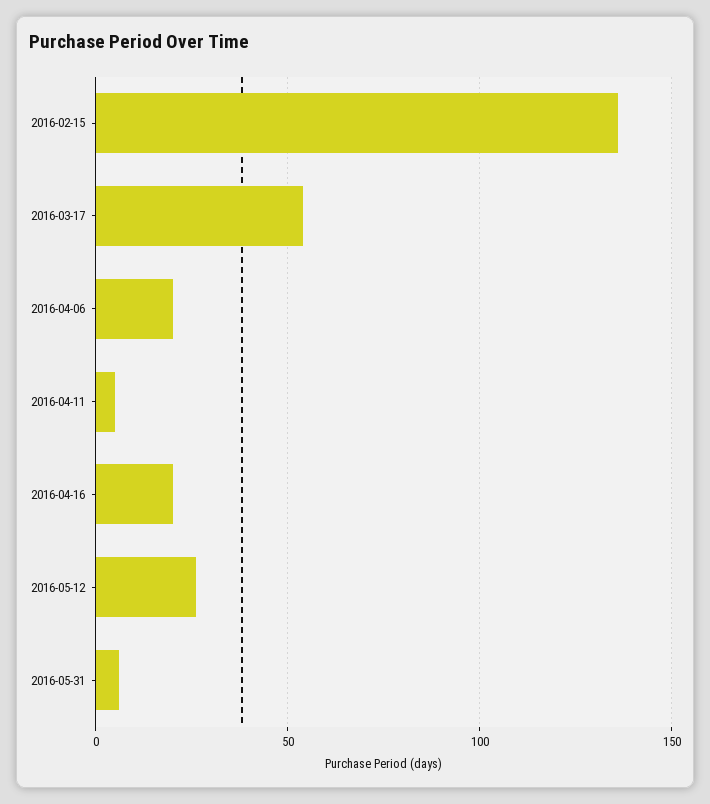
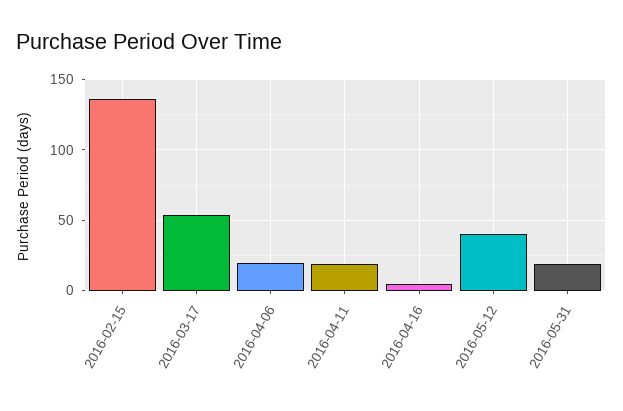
2016-04-11: 5 -> 20
2016-04-16: 20 -> 5
2016-05-12: 25 -> 40
2016-05-31: 5 -> 20

